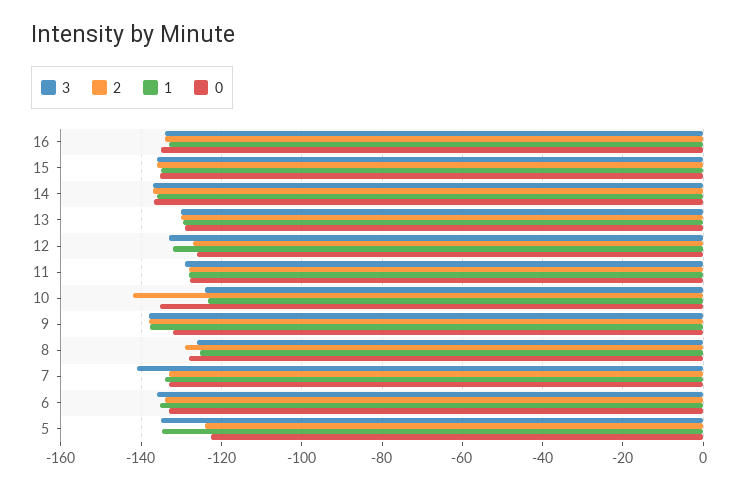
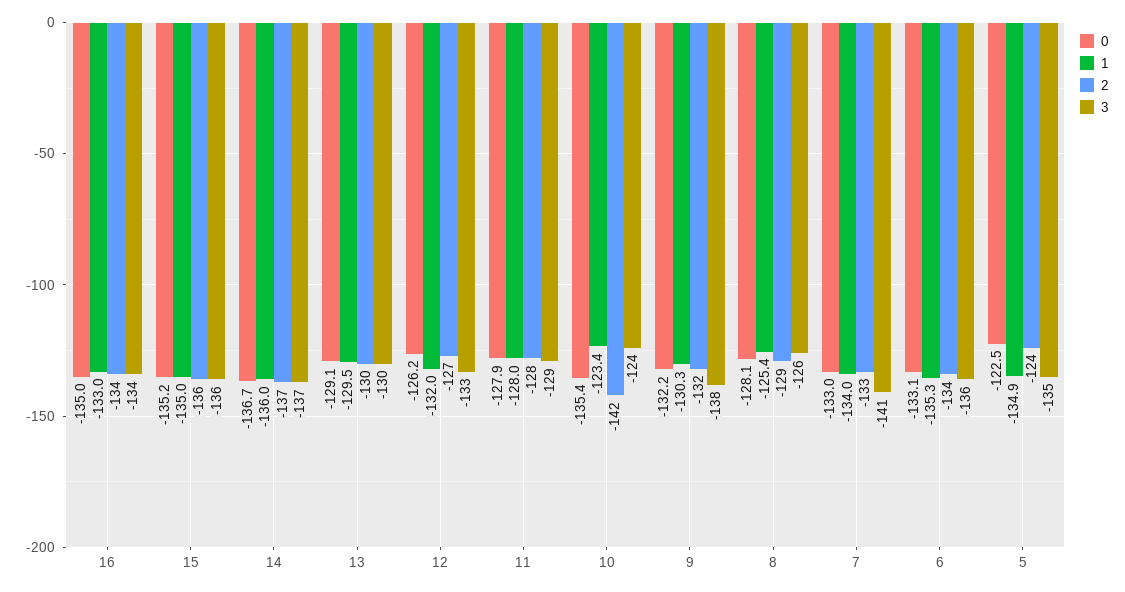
2, 9: -138 -> -132
1, 9: -138 -> -130.3

